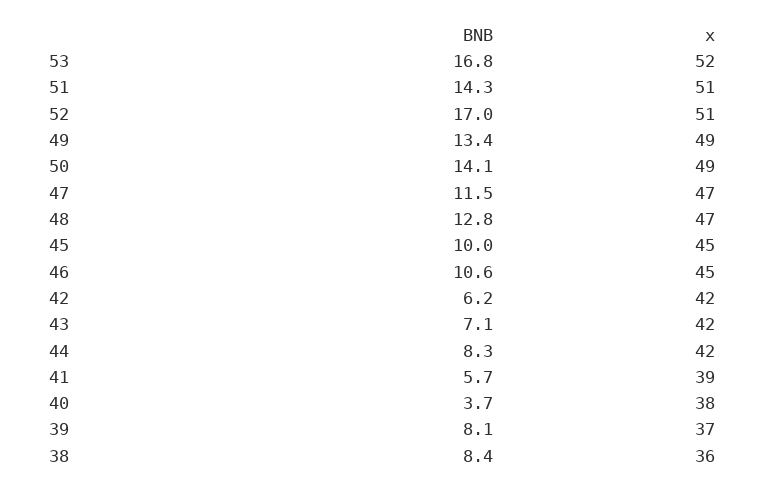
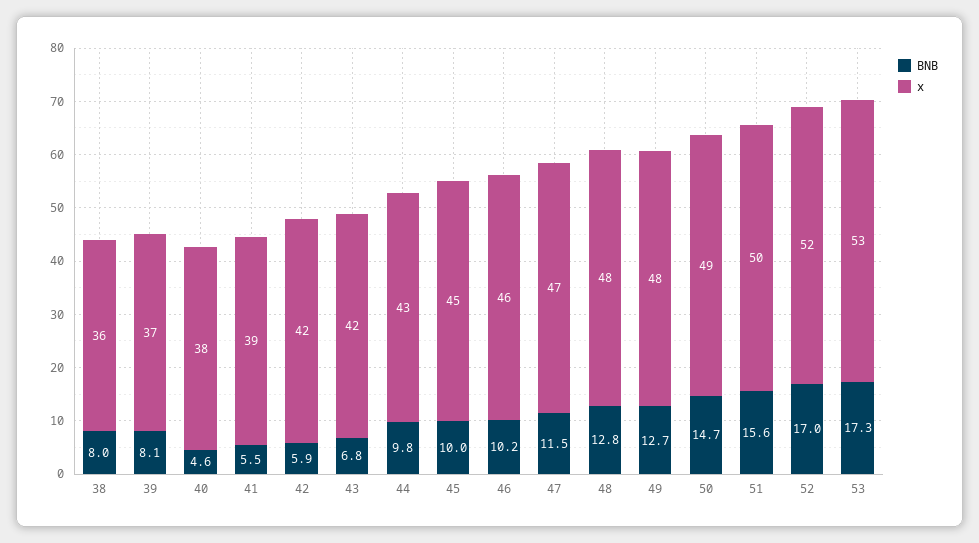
BNB, 53: 16.8 -> 17.3
x, 53: 52 -> 53
BNB, 51: 14.3 -> 15.6
x, 51: 51 -> 50
x, 52: 51 -> 52
BNB, 49: 13.4 -> 12.7
x, 49: 49 -> 48
BNB, 50: 14.1 -> 14.7
x, 48: 47 -> 48
BNB, 46: 10.6 -> 10.2
x, 46: 45 -> 46
BNB, 42: 6.2 -> 5.9
BNB, 43: 7.1 -> 6.8
BNB, 44: 8.3 -> 9.8
x, 44: 42 -> 43
BNB, 41: 5.7 -> 5.5
BNB, 40: 3.7 -> 4.6
BNB, 38: 8.4 -> 8

